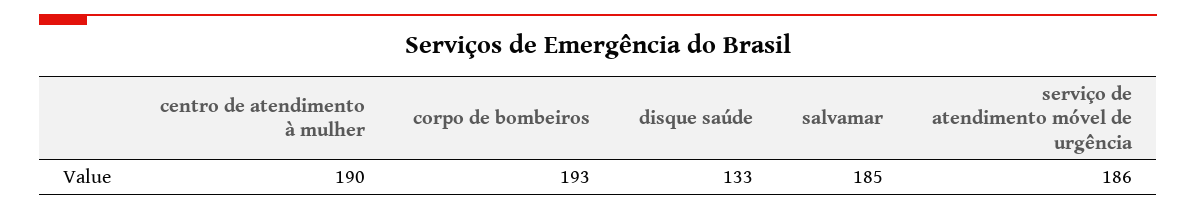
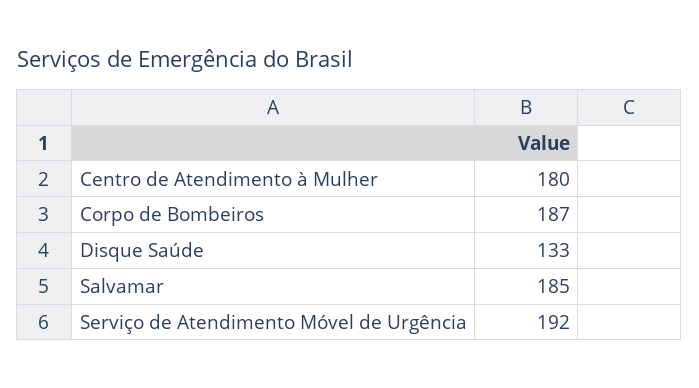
centro de atendimento à mulher: 190 -> 180
corpo de bombeiros: 193 -> 187
serviço de atendimento móvel de urgência: 186 -> 192

